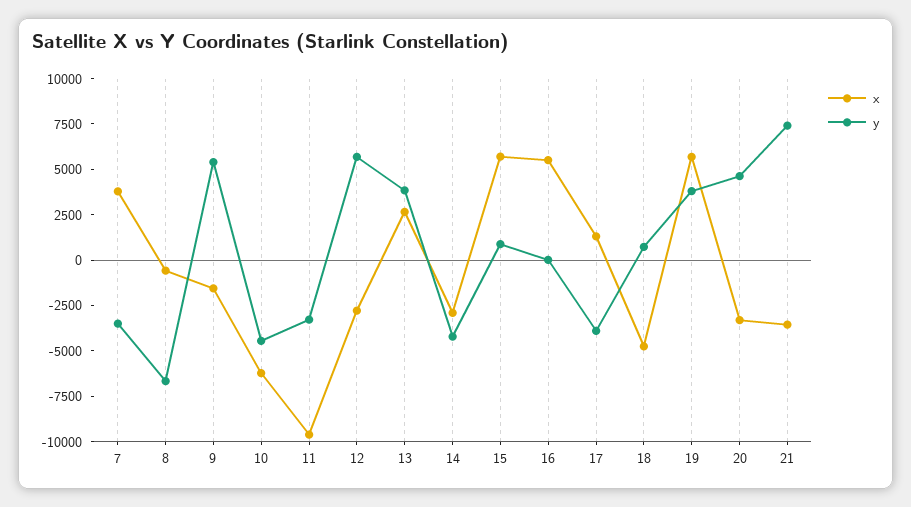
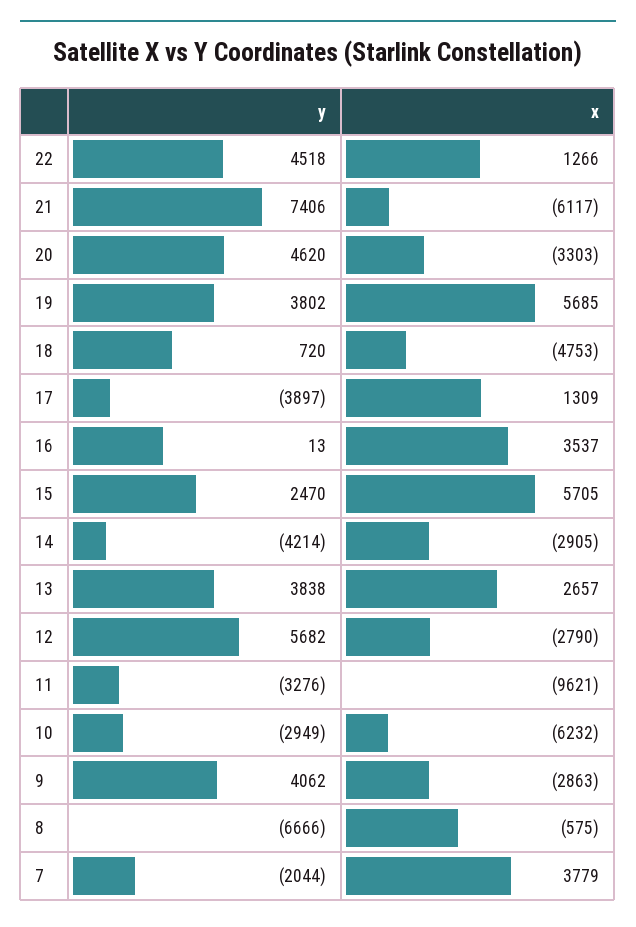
y, 7: -3500 -> -2044
x, 9: -1500 -> -2863
y, 9: 5500 -> 4062
y, 10: -4500 -> -2949
y, 15: 1000 -> 2470
x, 16: 5500 -> 3537
x, 21: -3500 -> -6117
y, 22: none -> 4518
x, 22: none -> 1266

